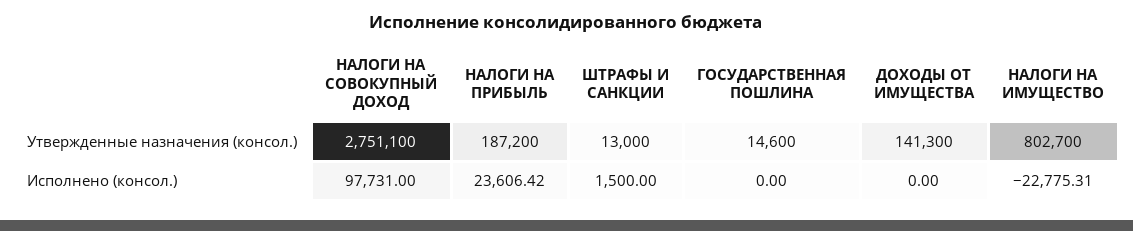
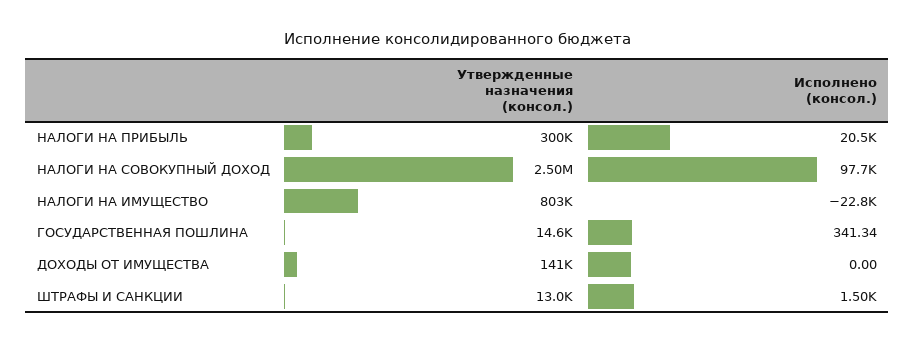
НАЛОГИ НА СОВОКУПНЫЙ ДОХОД, Утвержденные назначения (консол.): 2751100 -> 2500000
НАЛОГИ НА ПРИБЫЛЬ, Утвержденные назначения (консол.): 187200 -> 300000
НАЛОГИ НА ПРИБЫЛЬ, Исполнено (консол.): 23606.42 -> 20500
ГОСУДАРСТВЕННАЯ ПОШЛИНА, Исполнено (консол.): 0 -> 341.34

